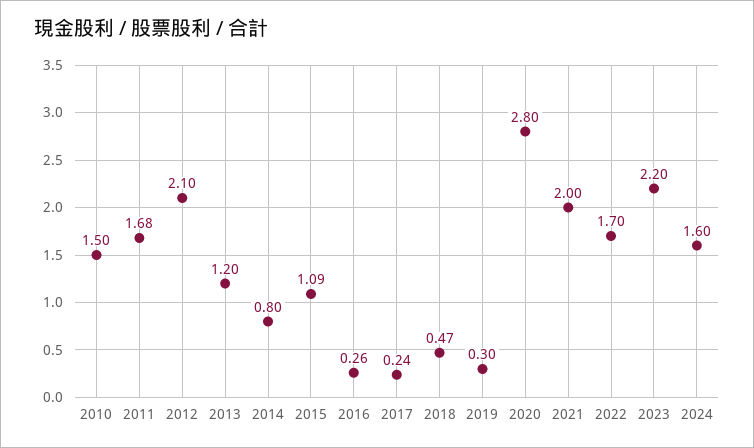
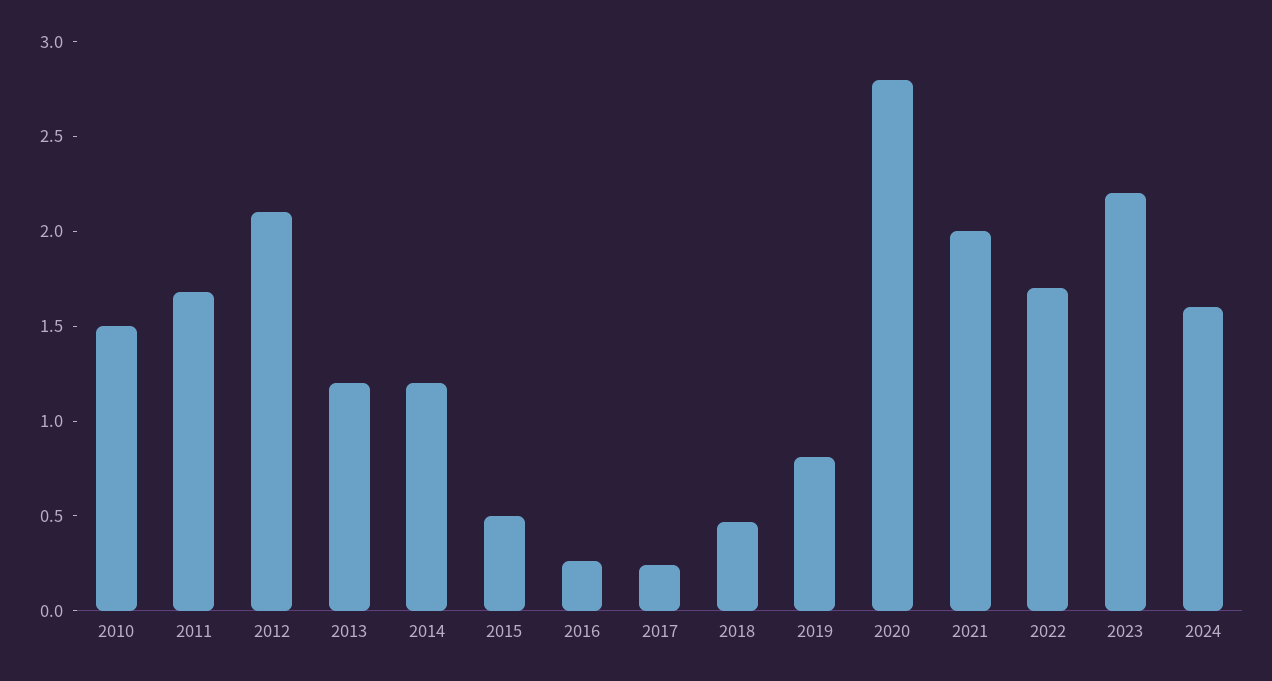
2014: 0.8 -> 1.2
2015: 1.09 -> 0.5
2019: 0.3 -> 0.8

